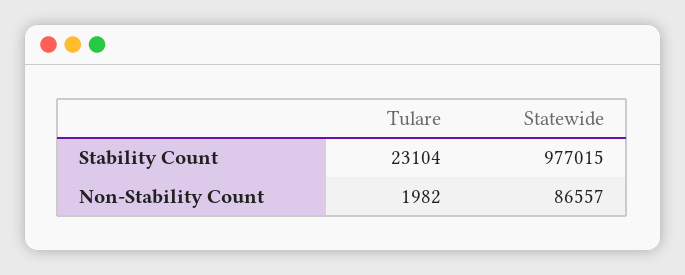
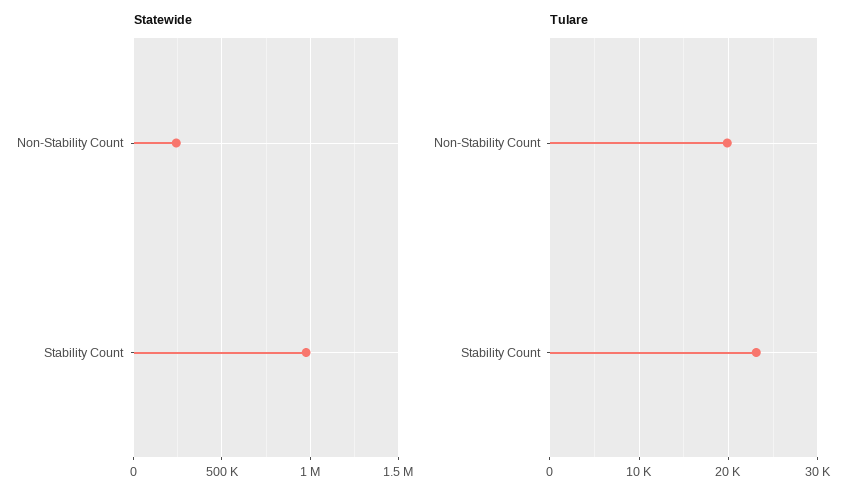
Tulare, Non-Stability Count: 1982 -> 20000
Statewide, Non-Stability Count: 86557 -> 250000

